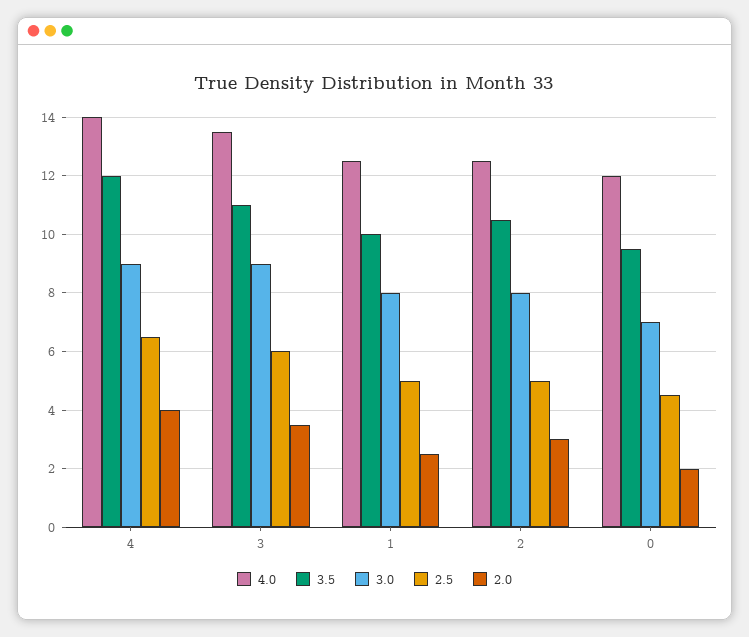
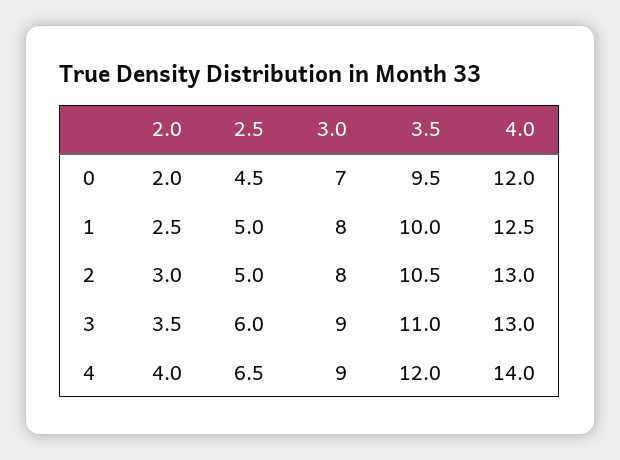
4.0, 3: 13.5 -> 13
4.0, 2: 12.5 -> 13

